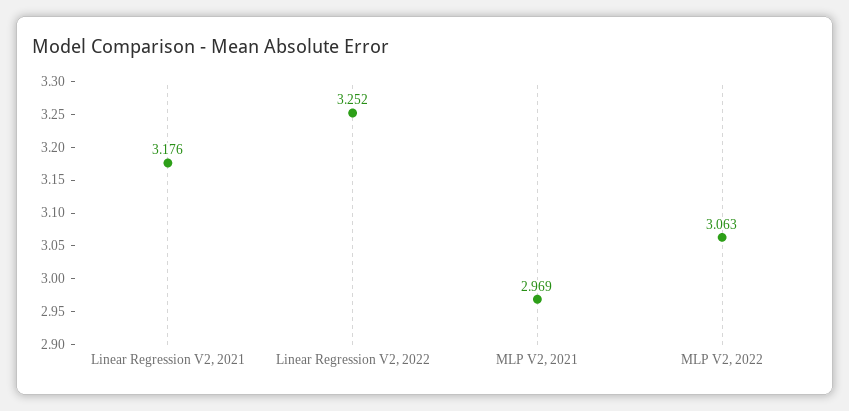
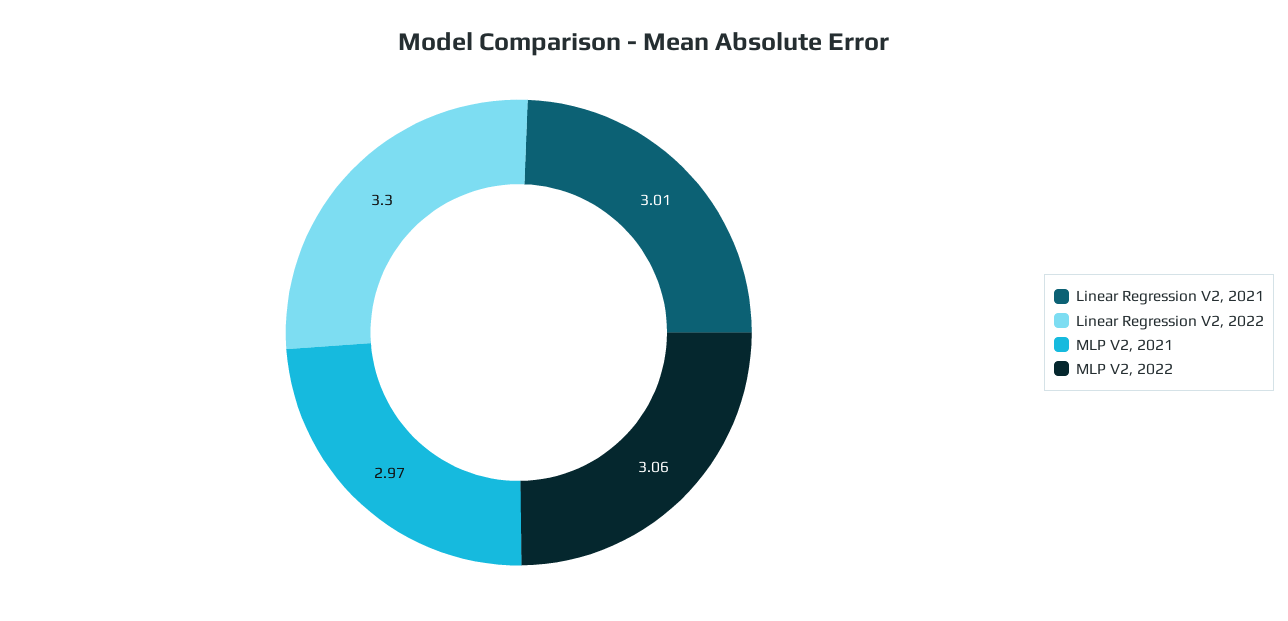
Linear Regression V2, 2021: 3.176 -> 3.01
Linear Regression V2, 2022: 3.252 -> 3.3

